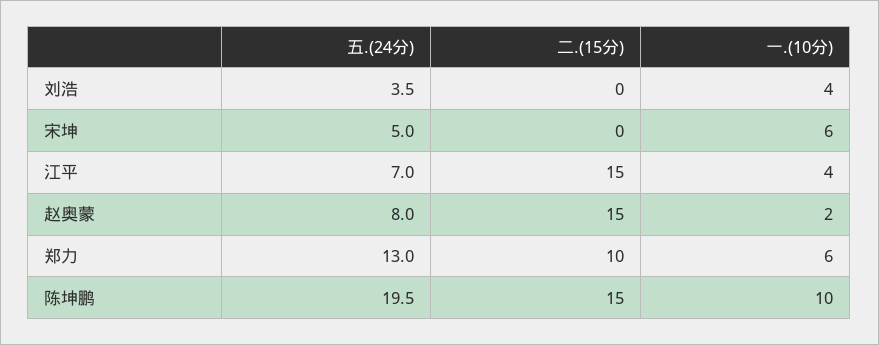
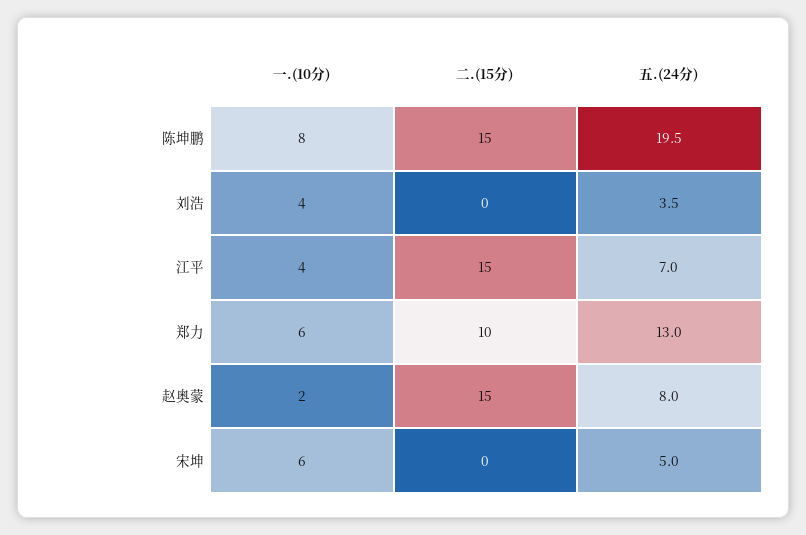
一.(10分), 陈坤鹏: 10 -> 8

